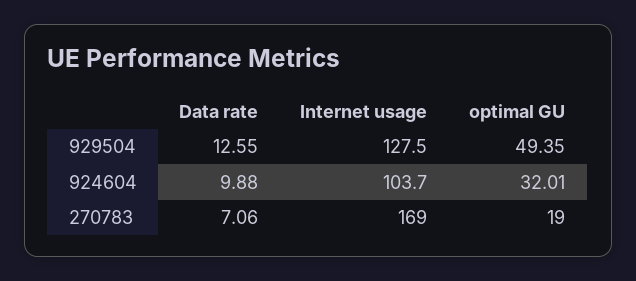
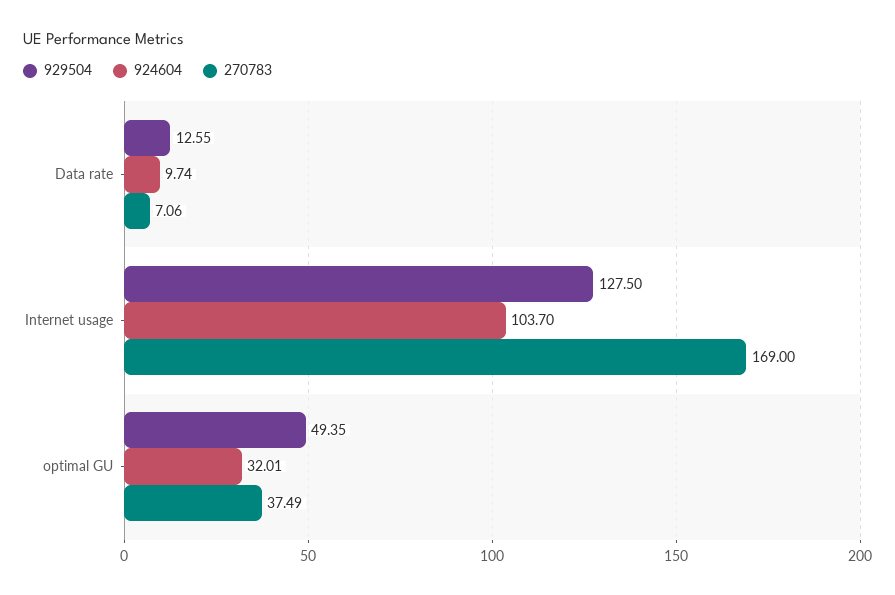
924604, Data rate: 9.88 -> 9.74
270783, optimal GU: 19 -> 37.49

